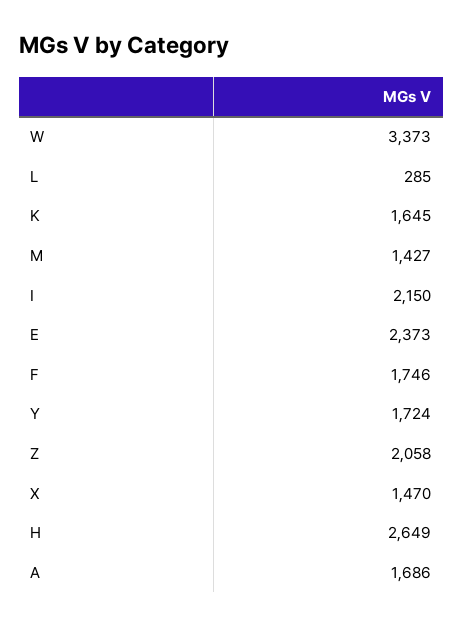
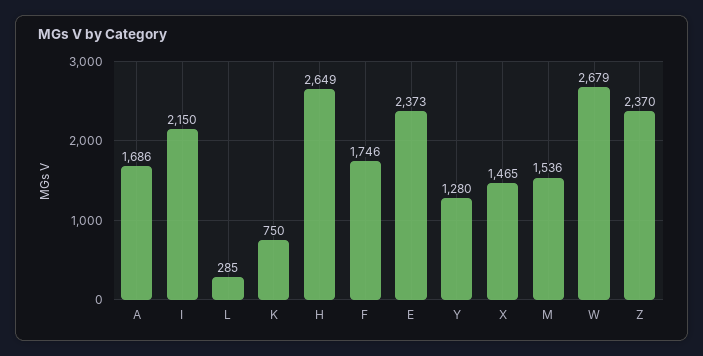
W: 3373 -> 2679
K: 1645 -> 750
M: 1427 -> 1536
Y: 1724 -> 1280
Z: 2058 -> 2370
X: 1470 -> 1465

